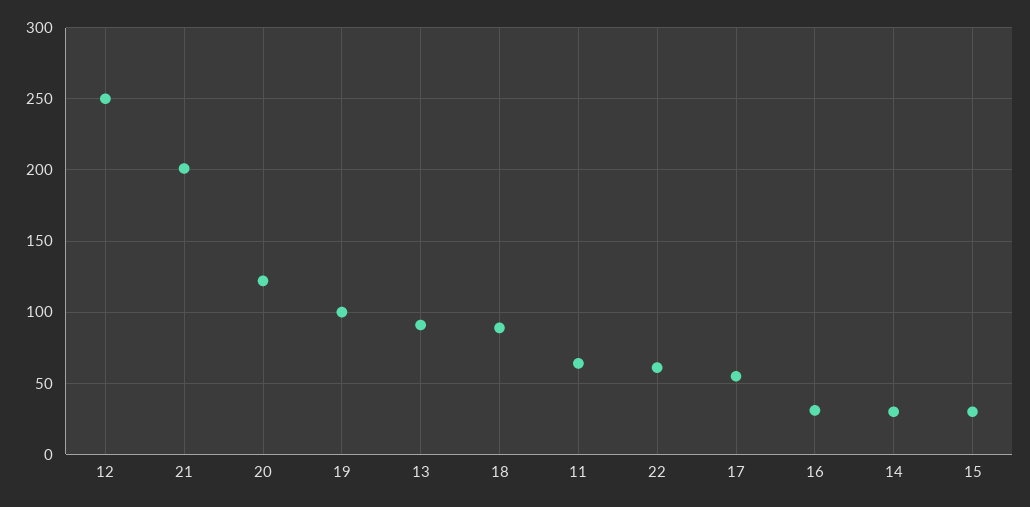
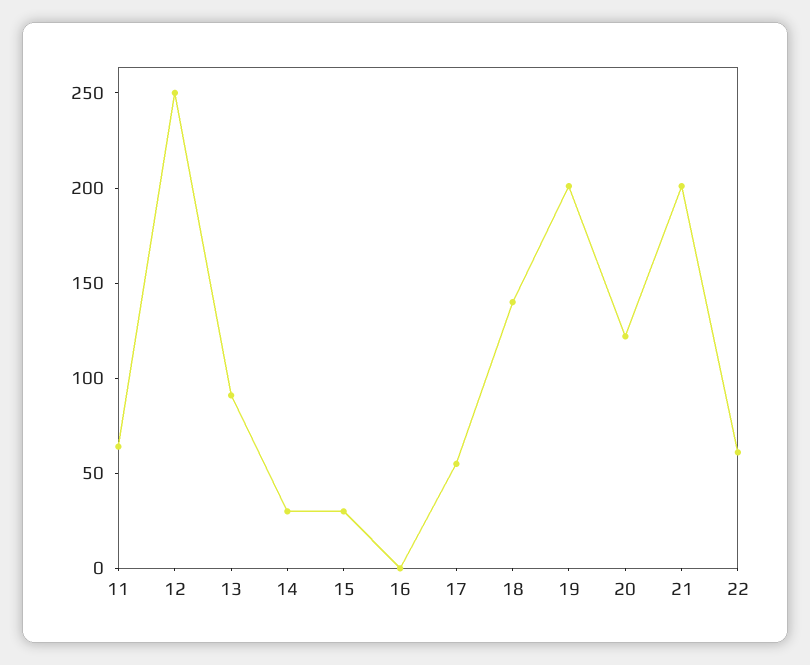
19: 100 -> 200
18: 90 -> 140
16: 30 -> 0

